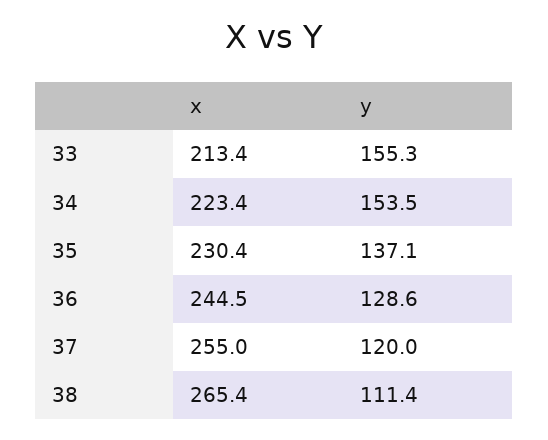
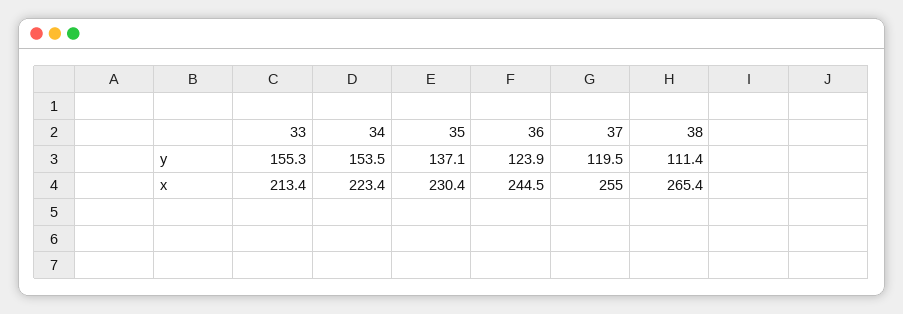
y, 36: 128.6 -> 123.9
y, 37: 120 -> 119.5

